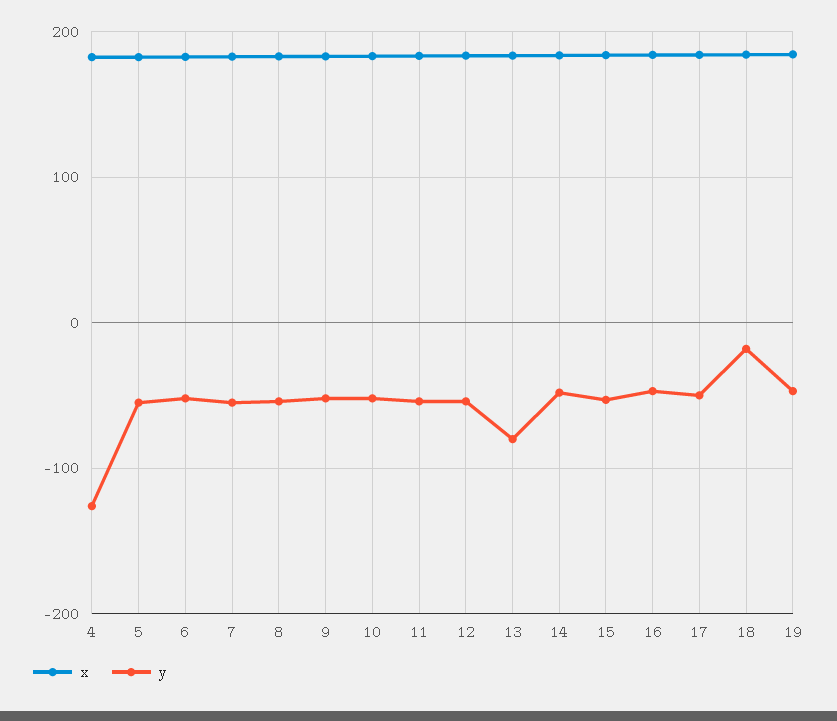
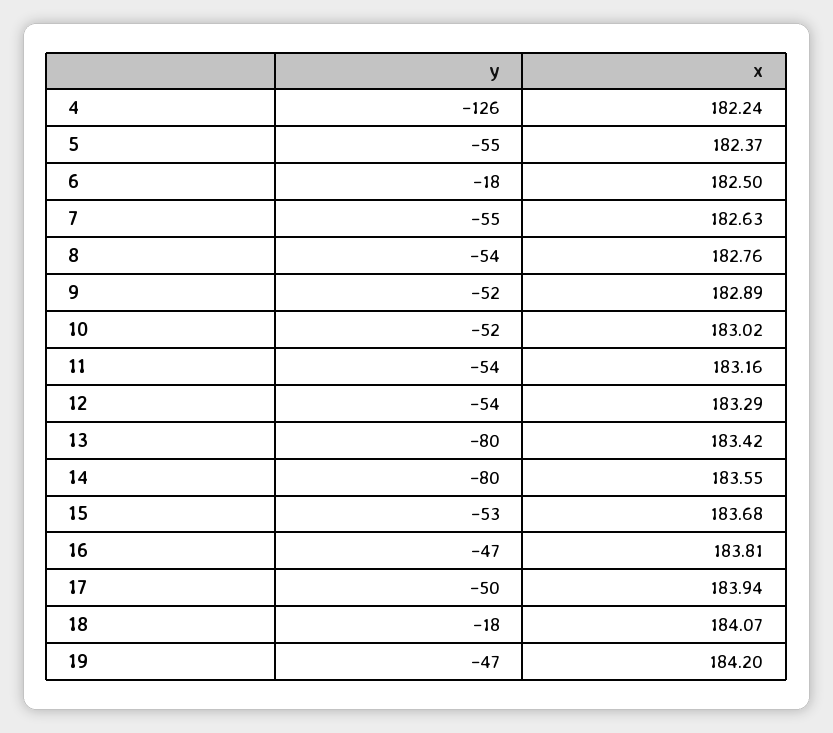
y, 6: -50 -> -18
y, 14: -50 -> -80

